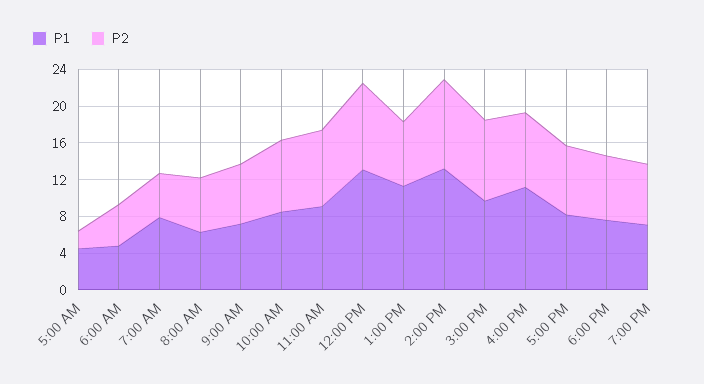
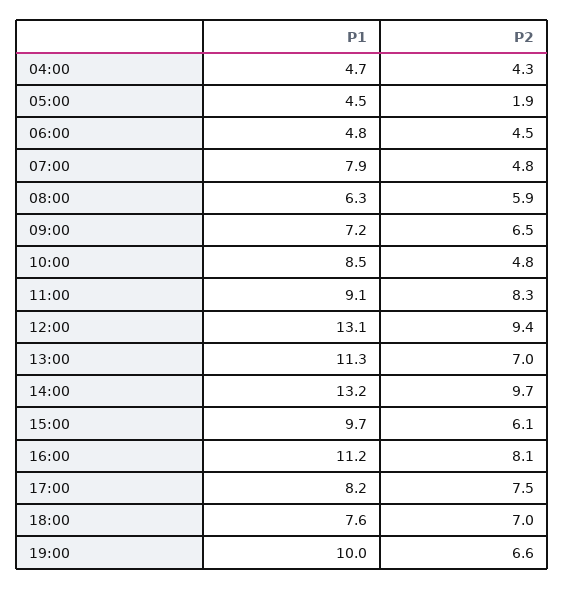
P2, 10:00 AM: 8 -> 4.8
P2, 3:00 PM: 9 -> 6.1
P1, 7:00 PM: 7 -> 10
P1, 04:00: none -> 4.7
P2, 04:00: none -> 4.3

